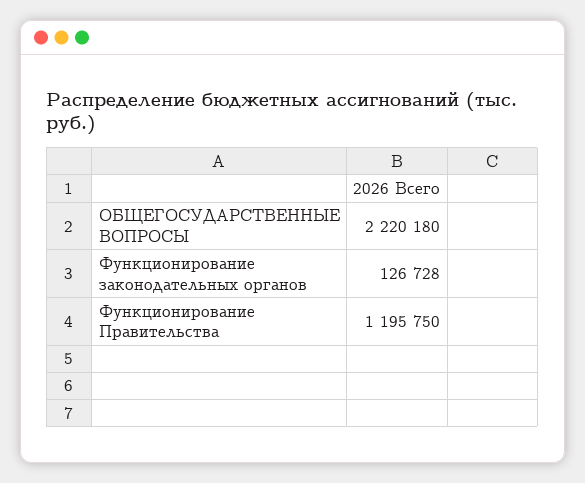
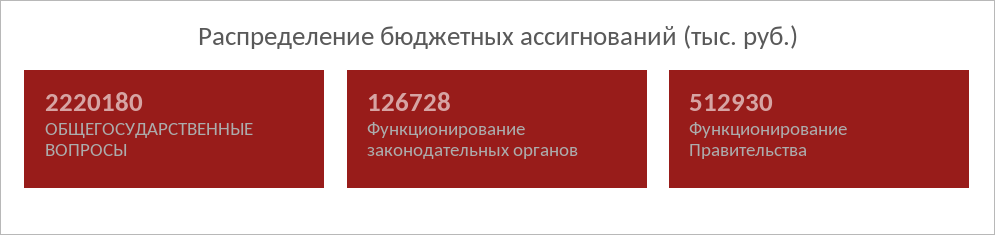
Функционирование Правительства: 1195750 -> 512930

